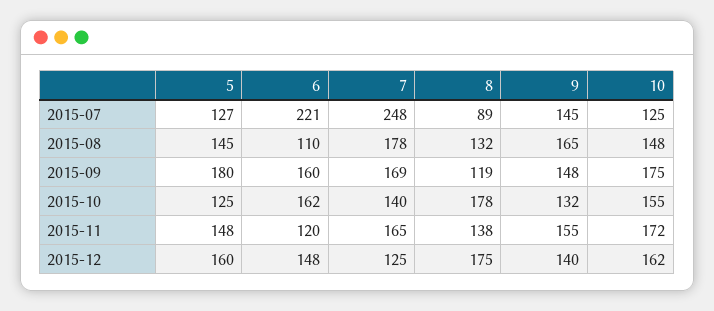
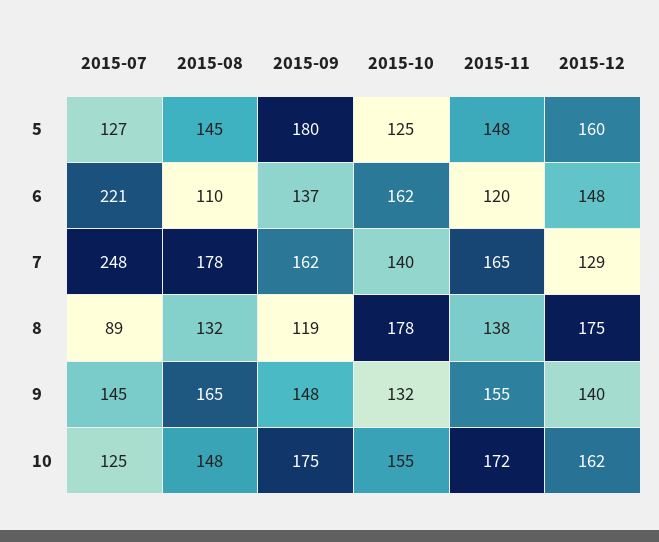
6, 2015-09: 160 -> 137
7, 2015-09: 169 -> 162
7, 2015-12: 125 -> 129

